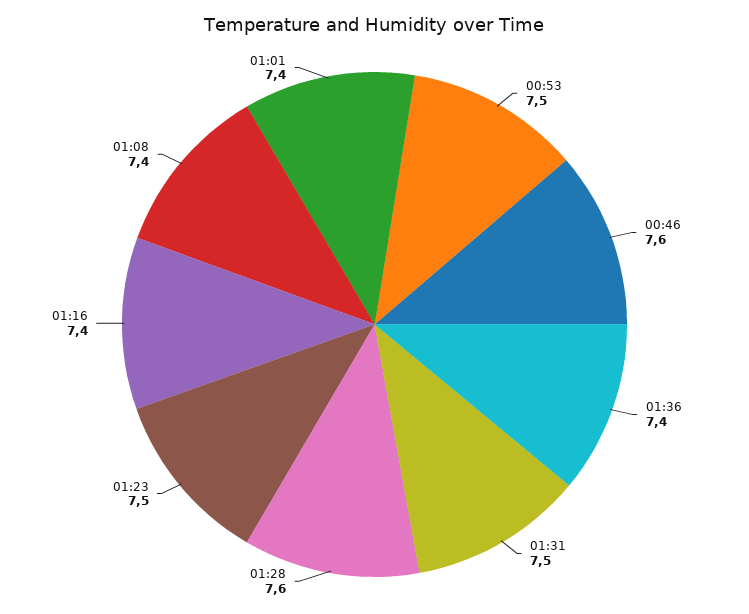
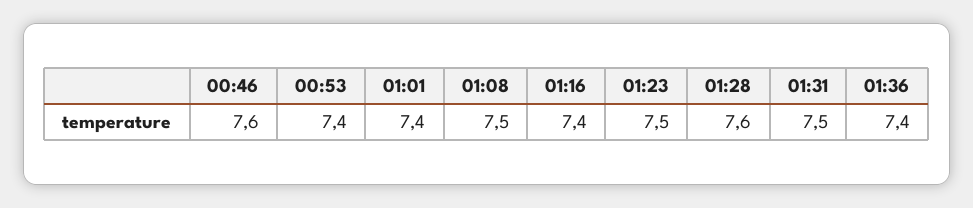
00:53: 7.5 -> 7.4
01:08: 7.4 -> 7.5

